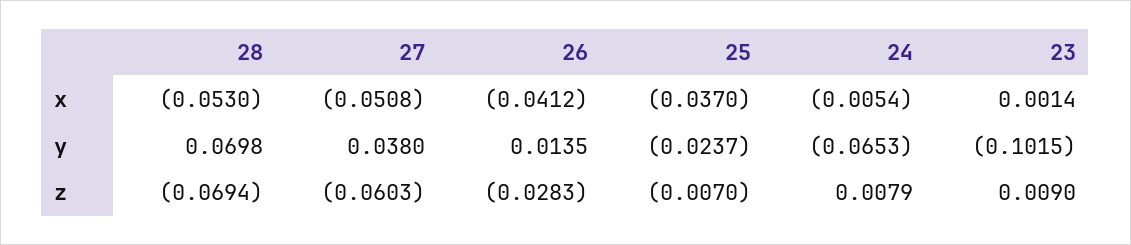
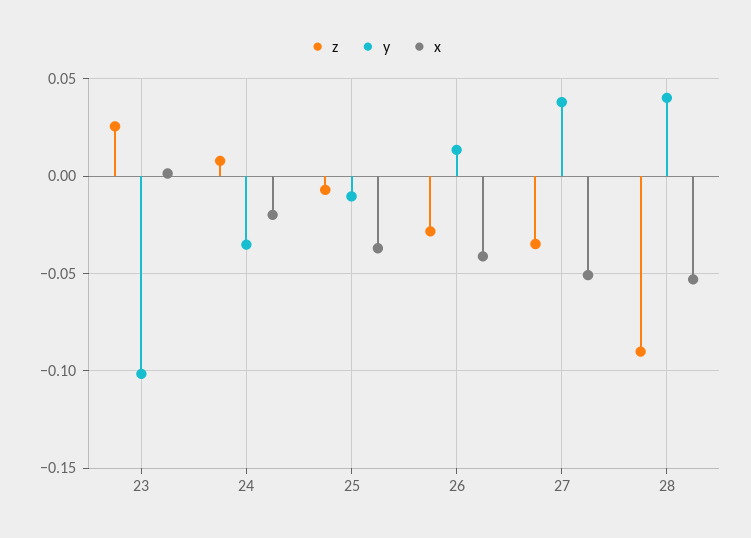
x, 24: -0.0054 -> -0.02
y, 28: 0.0698 -> 0.04
y, 25: -0.0237 -> -0.01
y, 24: -0.0653 -> -0.035
z, 28: -0.0694 -> -0.09
z, 27: -0.0603 -> -0.035
z, 23: 0.009 -> 0.025

